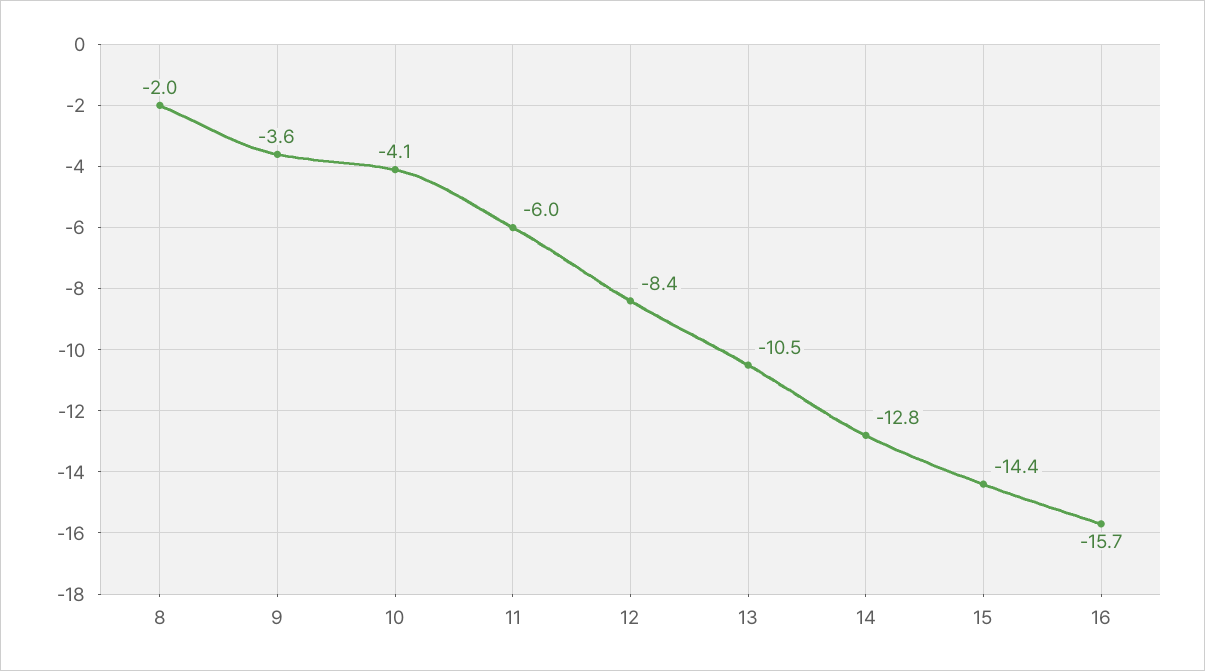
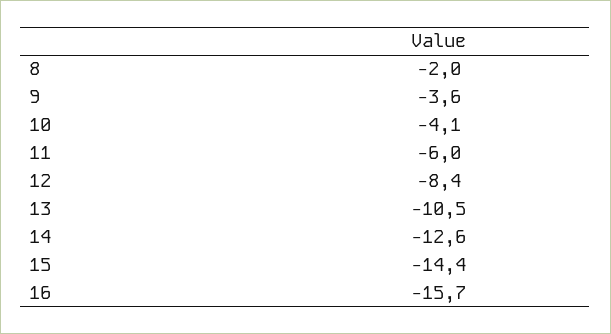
14: -12.8 -> -12.6

